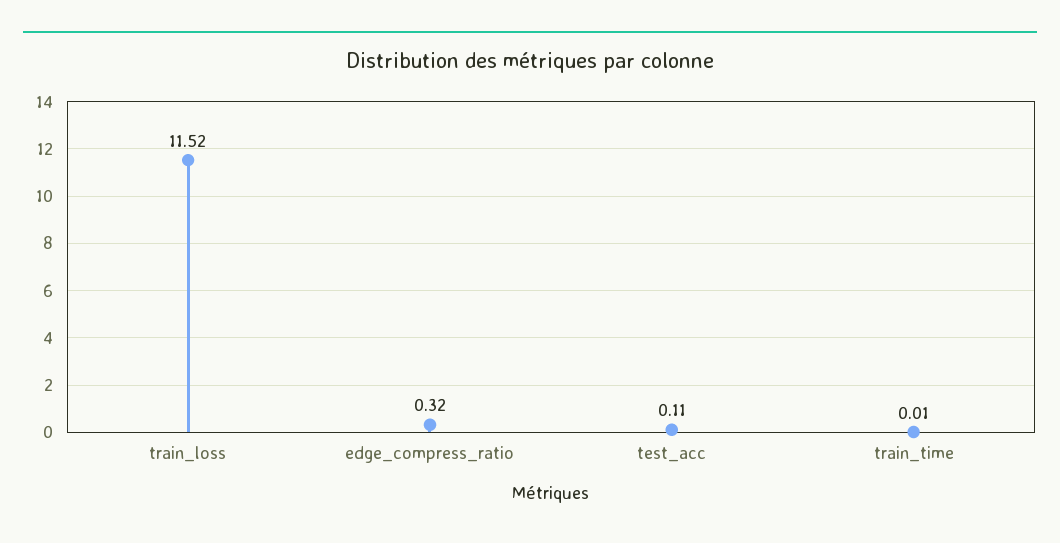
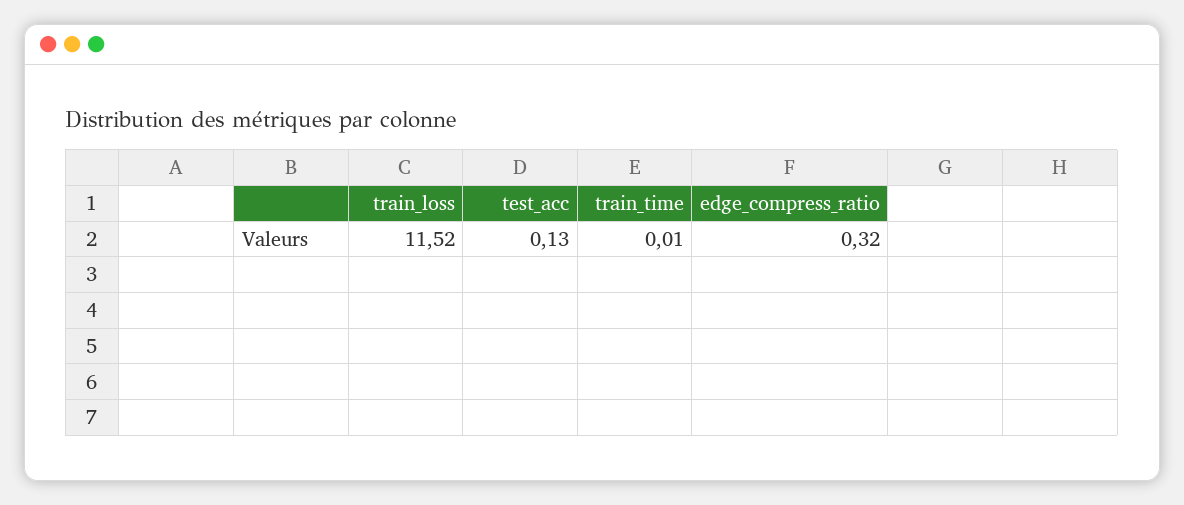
test_acc: 0.11 -> 0.13

